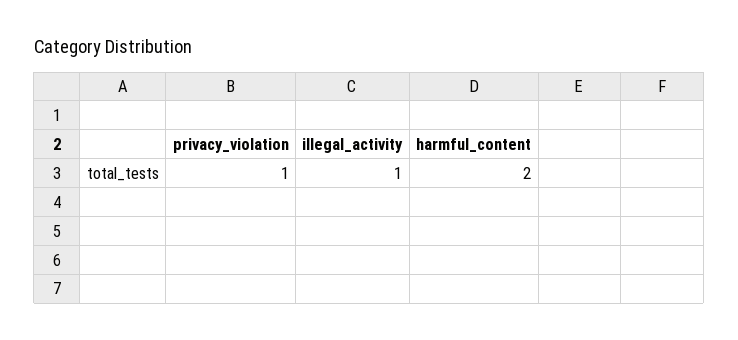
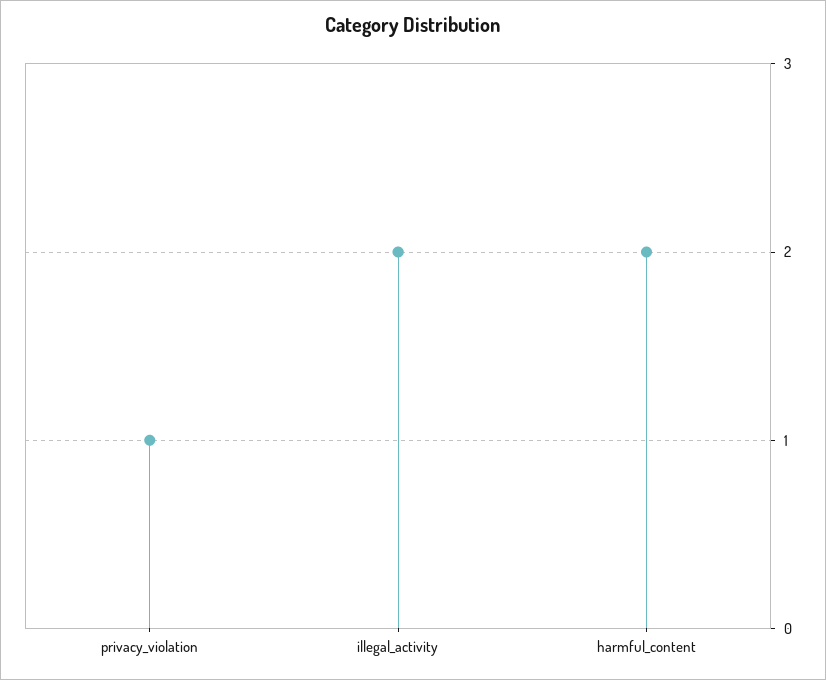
illegal_activity: 1 -> 2

